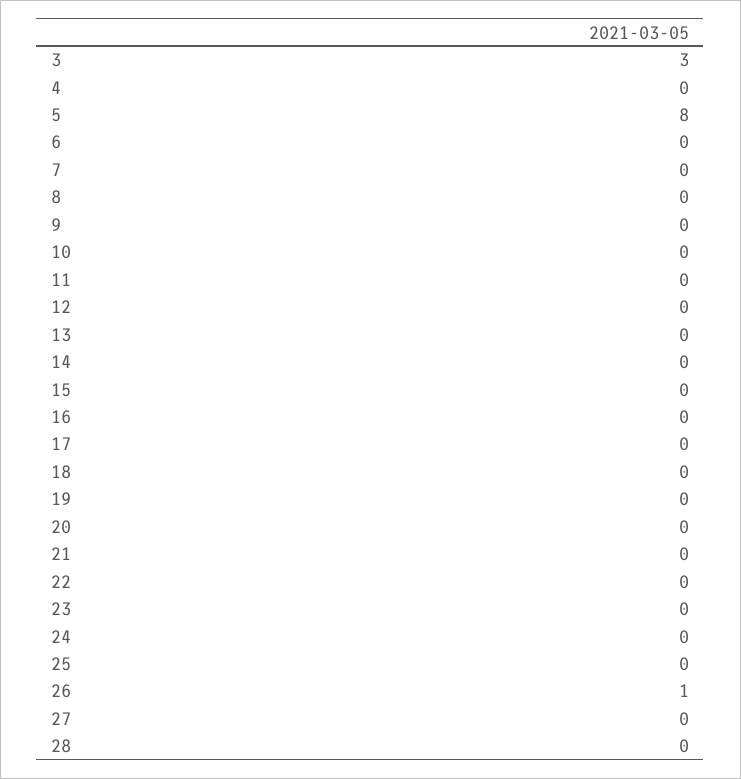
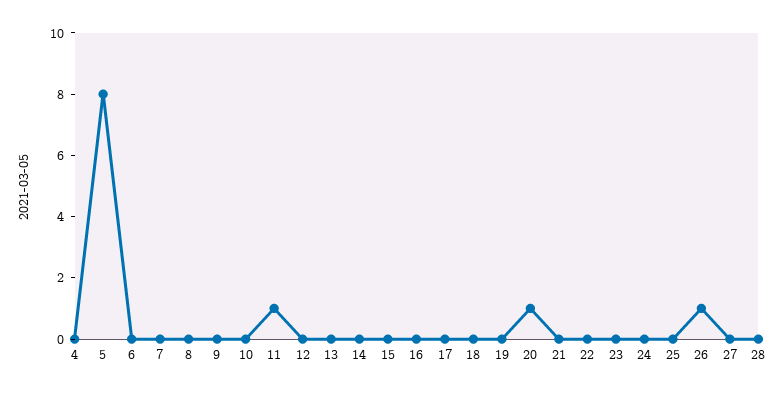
3: 3 -> none
11: 0 -> 1
20: 0 -> 1

